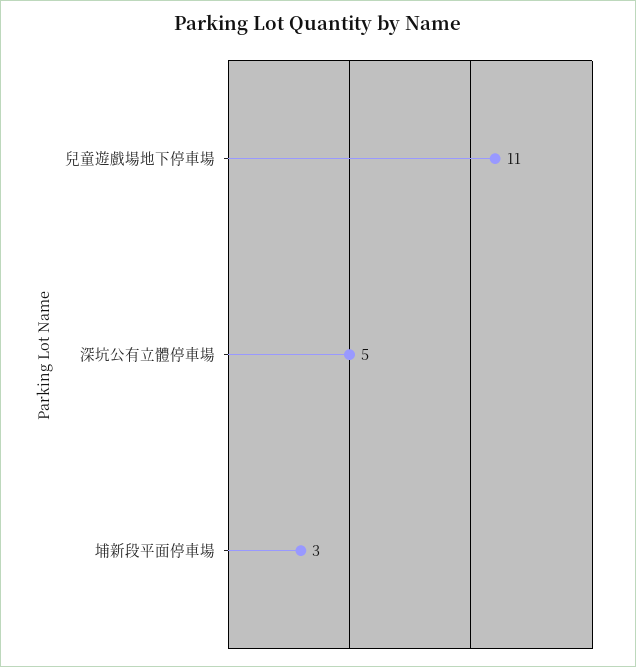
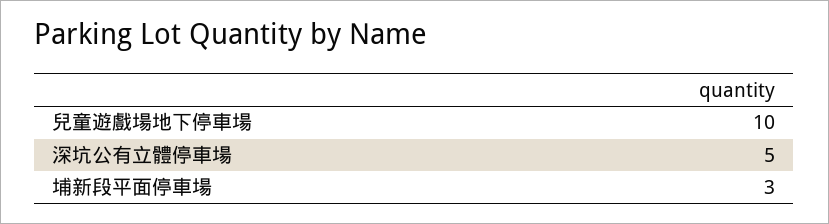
兒童遊戲場地下停車場: 11 -> 10

